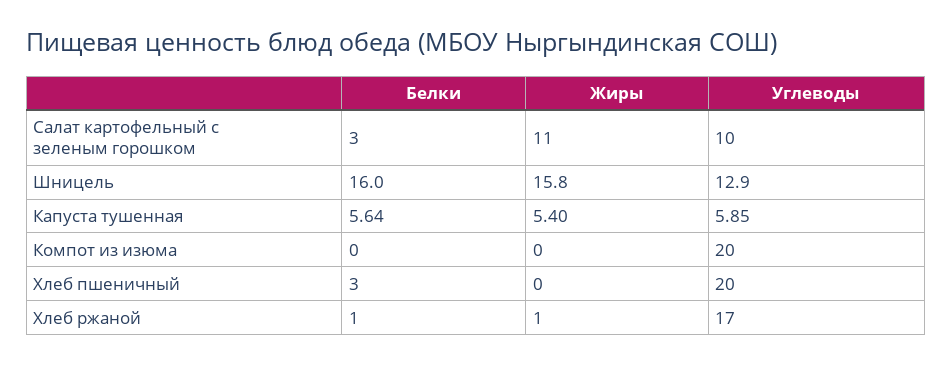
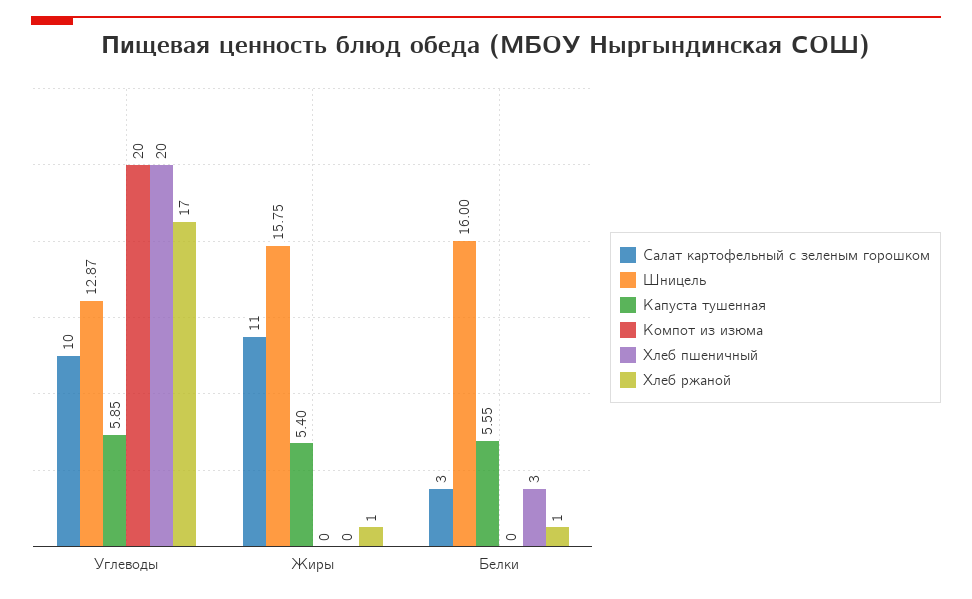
Капуста тушенная, Белки: 5.64 -> 5.55

